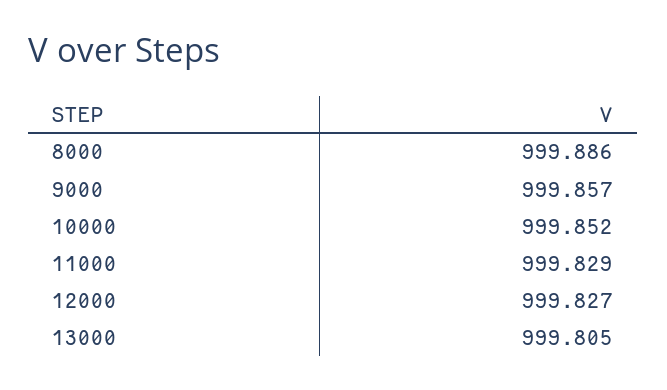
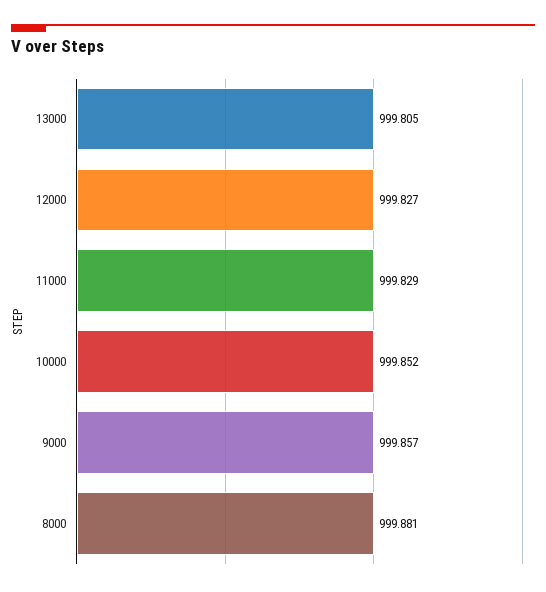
8000: 999.886 -> 999.881

